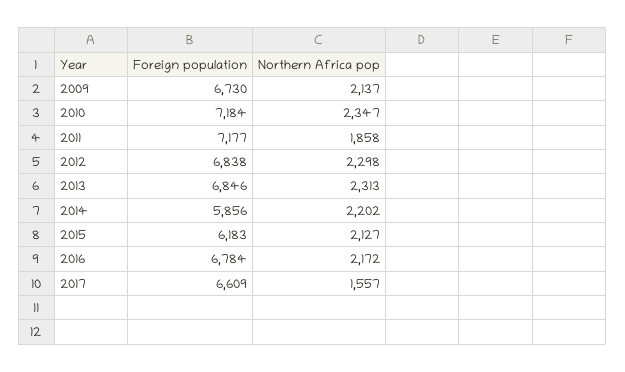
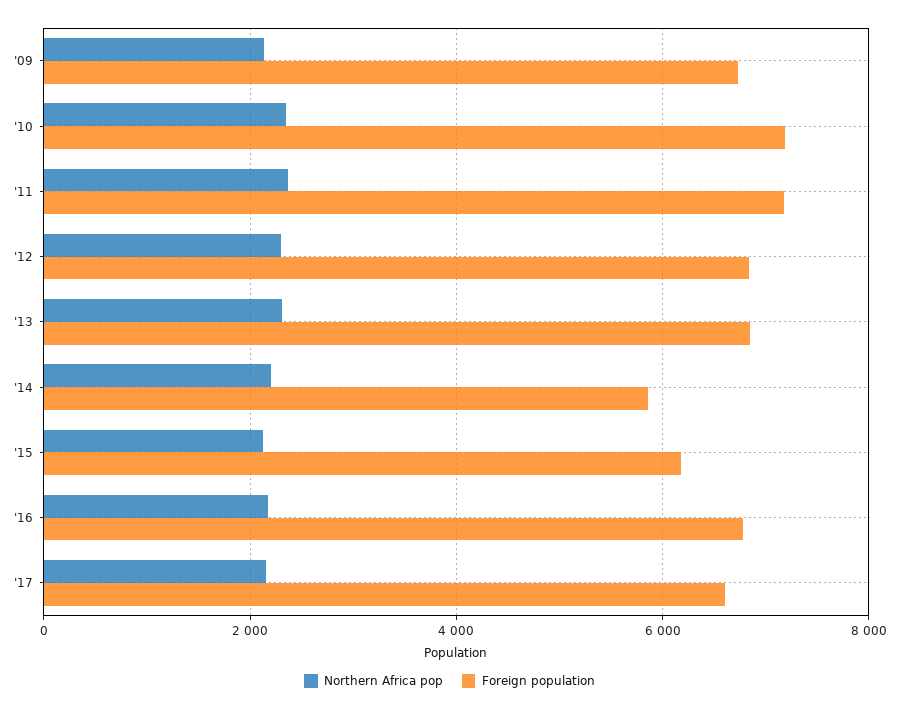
Northern Africa pop, 2011: 1858 -> 2400
Northern Africa pop, 2017: 1557 -> 2200

